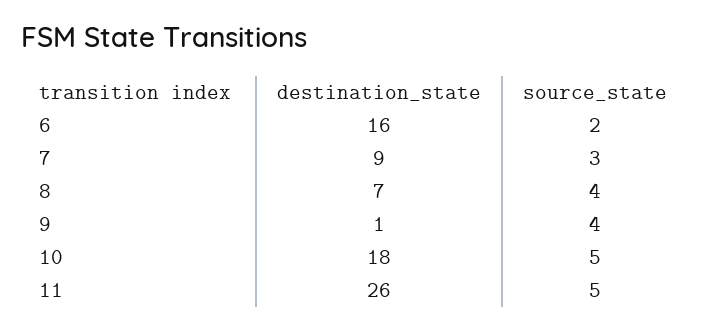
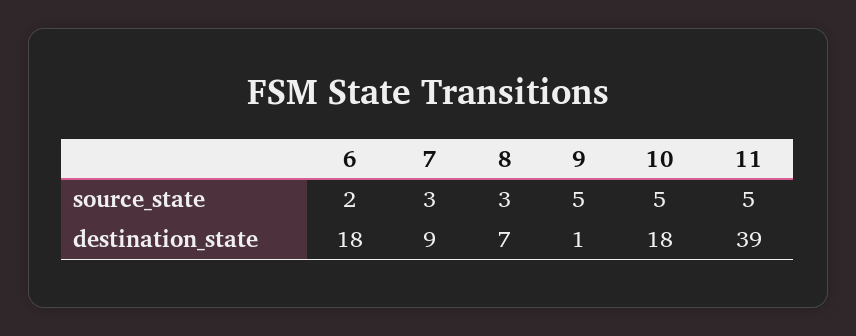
destination_state, 6: 16 -> 18
source_state, 8: 4 -> 3
source_state, 9: 4 -> 5
destination_state, 11: 26 -> 39

